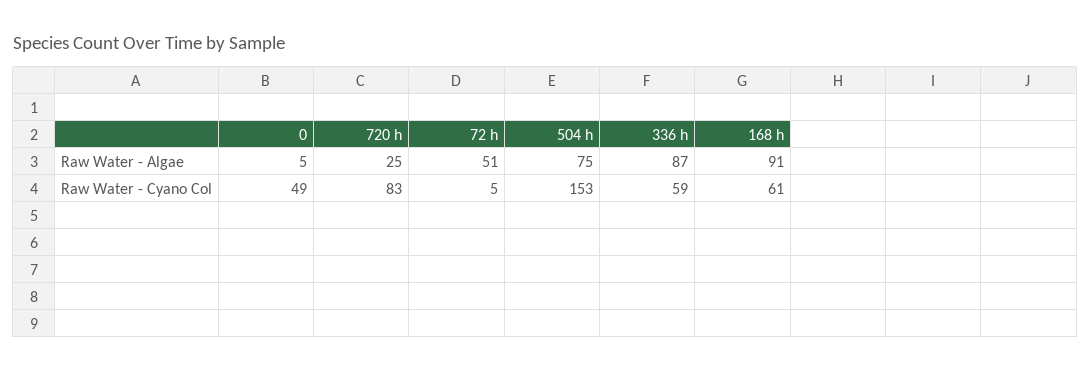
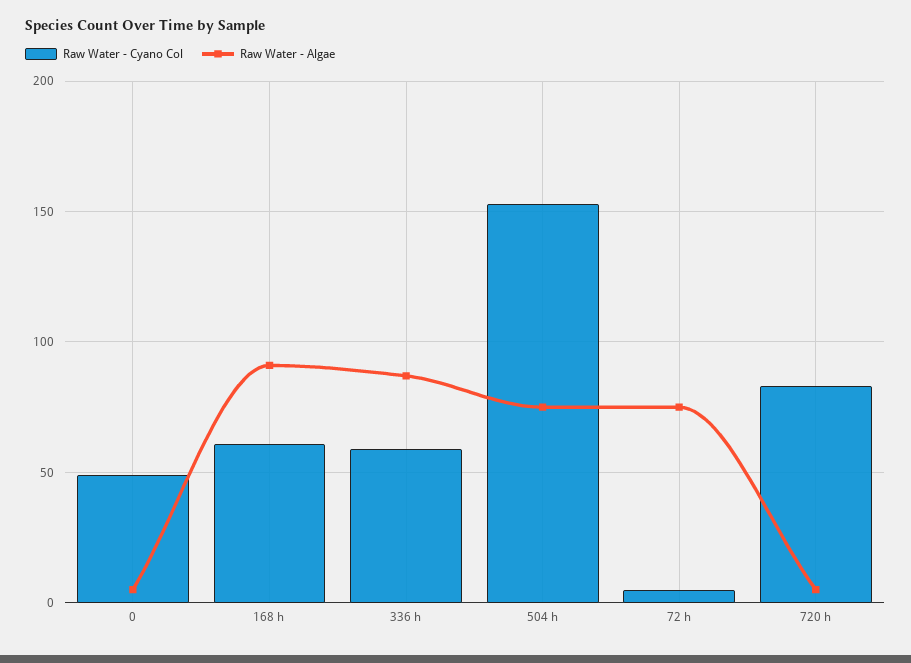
Raw Water - Algae, 720 h: 25 -> 5
Raw Water - Algae, 72 h: 51 -> 75

